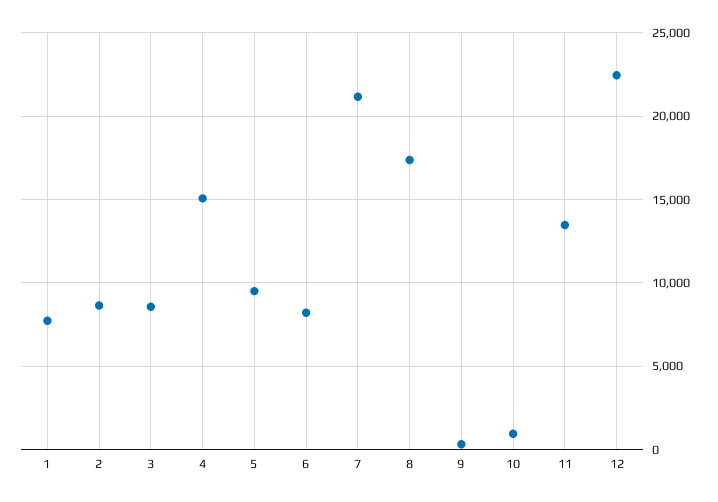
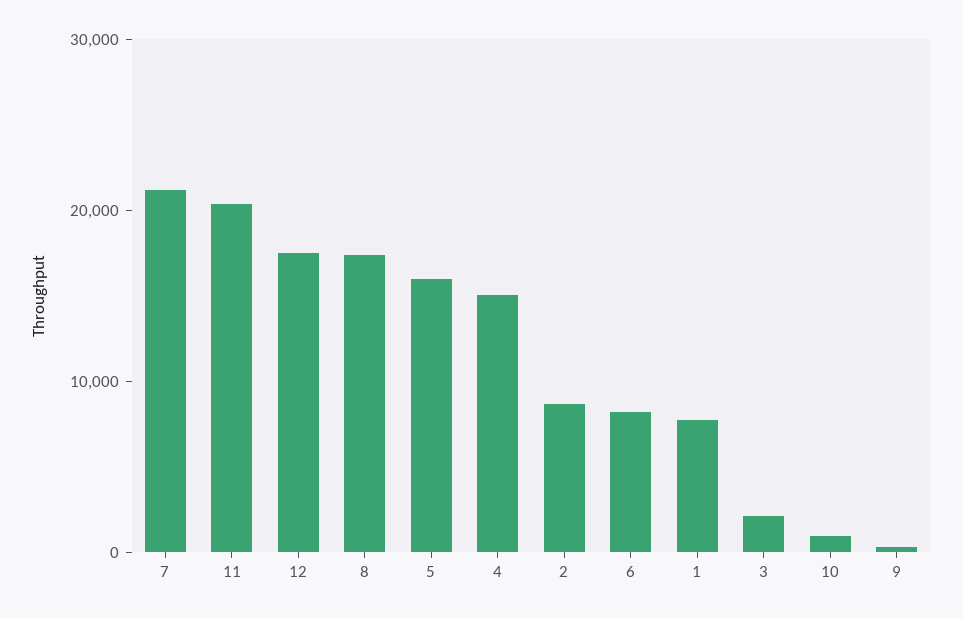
3: 8500 -> 2000
5: 9500 -> 16000
11: 13500 -> 20000
12: 22500 -> 18000

